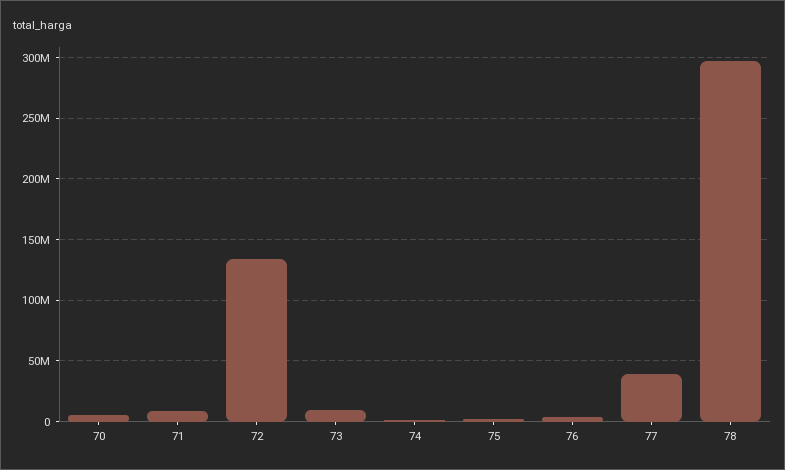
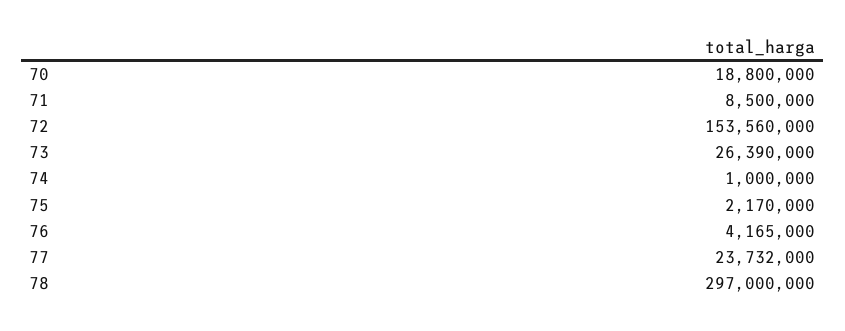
70: 5000000 -> 18800000
72: 135000000 -> 153560000
73: 10000000 -> 26390000
77: 40000000 -> 23732000

